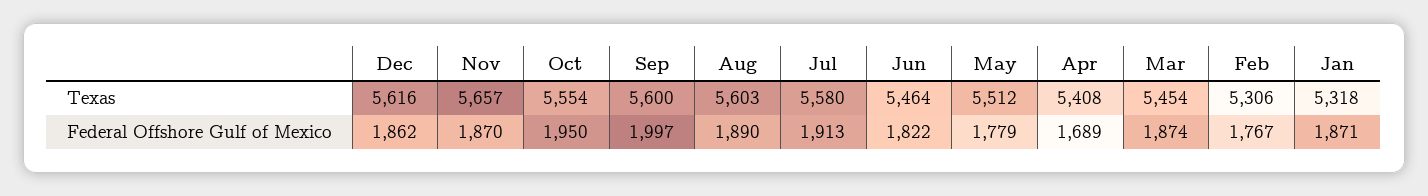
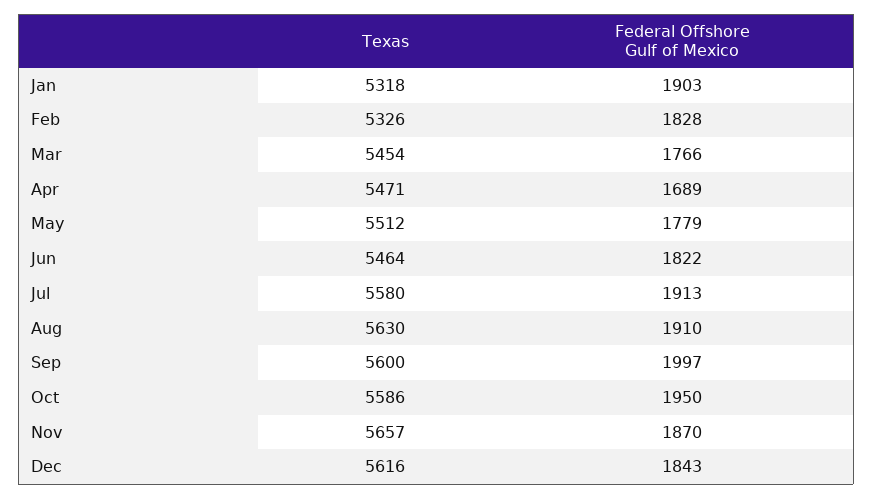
Oct, Texas: 5554 -> 5586
Aug, Texas: 5603 -> 5630
Apr, Texas: 5408 -> 5471
Feb, Texas: 5306 -> 5326
Dec, Federal Offshore Gulf of Mexico: 1862 -> 1843
Aug, Federal Offshore Gulf of Mexico: 1890 -> 1910
Mar, Federal Offshore Gulf of Mexico: 1874 -> 1766
Feb, Federal Offshore Gulf of Mexico: 1767 -> 1828
Jan, Federal Offshore Gulf of Mexico: 1871 -> 1903

